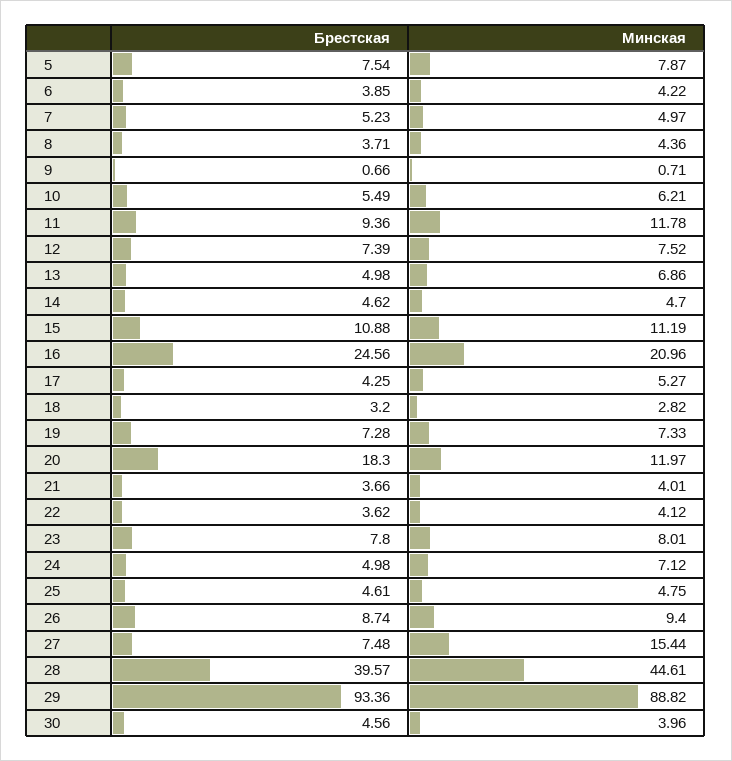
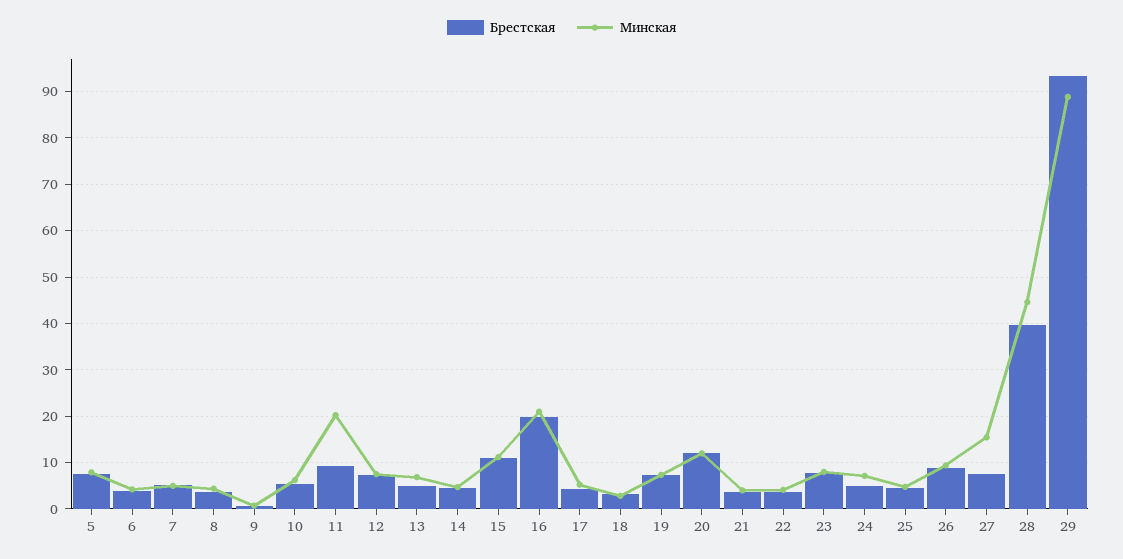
Минская, 11: 11.78 -> 20
Брестская, 16: 24.56 -> 20
Брестская, 20: 18.3 -> 12
Брестская, 30: 4.56 -> none
Минская, 30: 3.96 -> none

